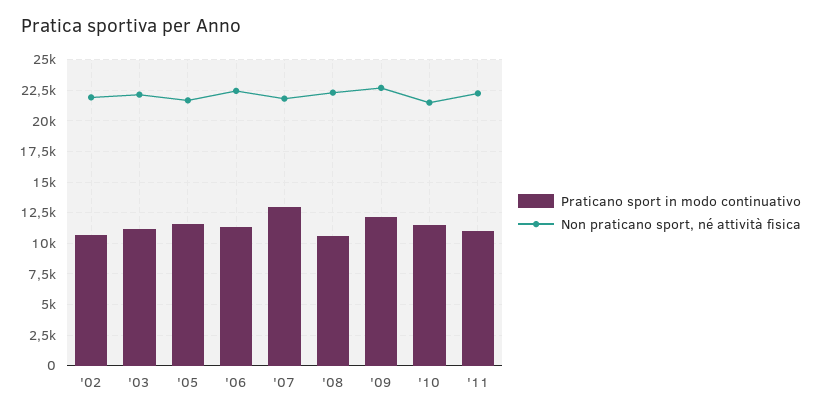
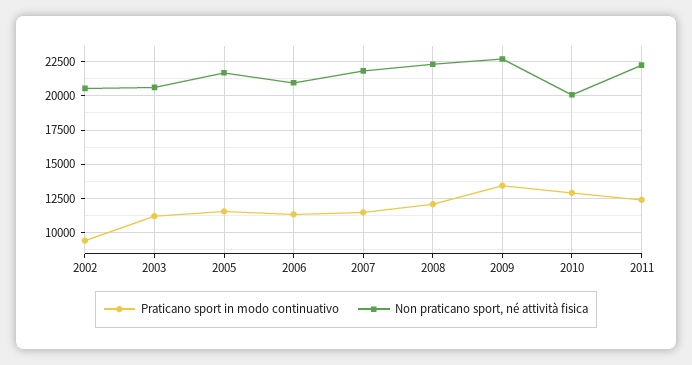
Praticano sport in modo continuativo, '02: 10500 -> 9500
Non praticano sport, né attività fisica, '02: 22000 -> 20500
Non praticano sport, né attività fisica, '03: 22000 -> 20500
Non praticano sport, né attività fisica, '06: 22500 -> 21000
Praticano sport in modo continuativo, '07: 13000 -> 11500
Praticano sport in modo continuativo, '08: 10500 -> 12000
Praticano sport in modo continuativo, '09: 12000 -> 13500
Praticano sport in modo continuativo, '10: 11500 -> 13000
Non praticano sport, né attività fisica, '10: 21500 -> 20000
Praticano sport in modo continuativo, '11: 11000 -> 12500

